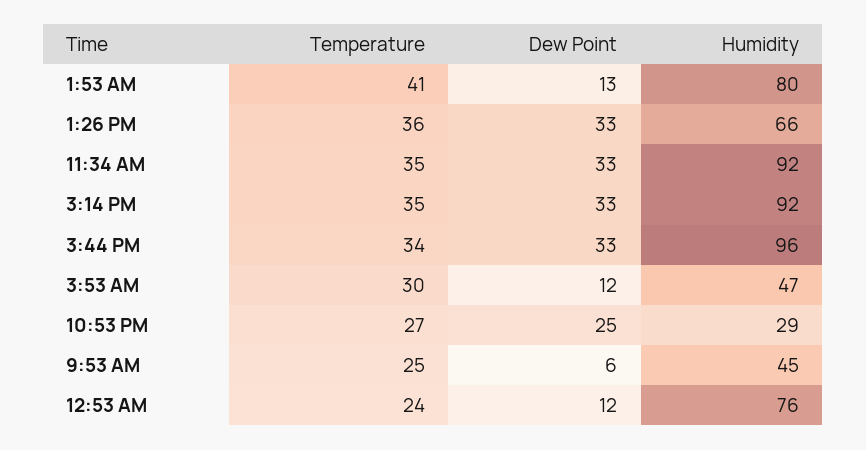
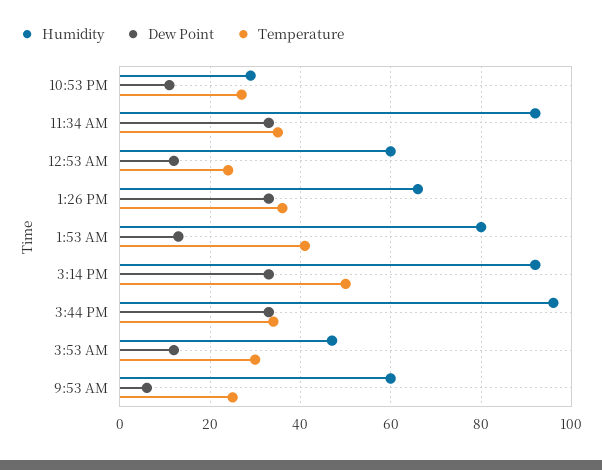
Temperature, 3:14 PM: 35 -> 50
Dew Point, 10:53 PM: 25 -> 10
Humidity, 9:53 AM: 45 -> 60
Humidity, 12:53 AM: 76 -> 60

